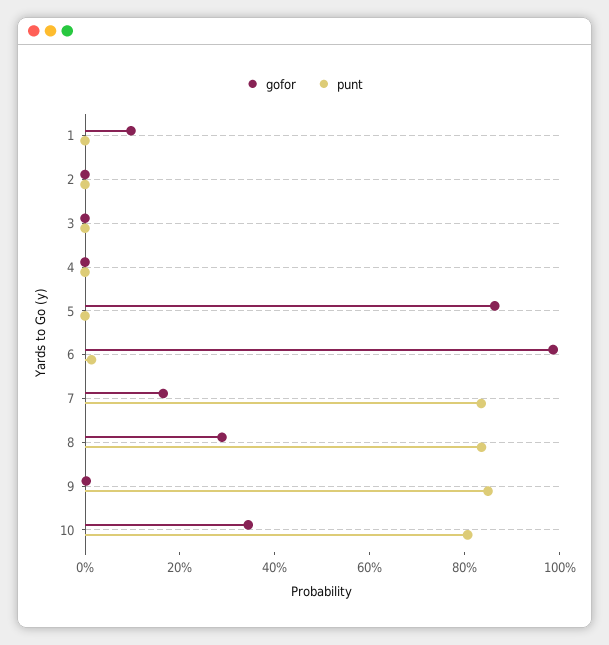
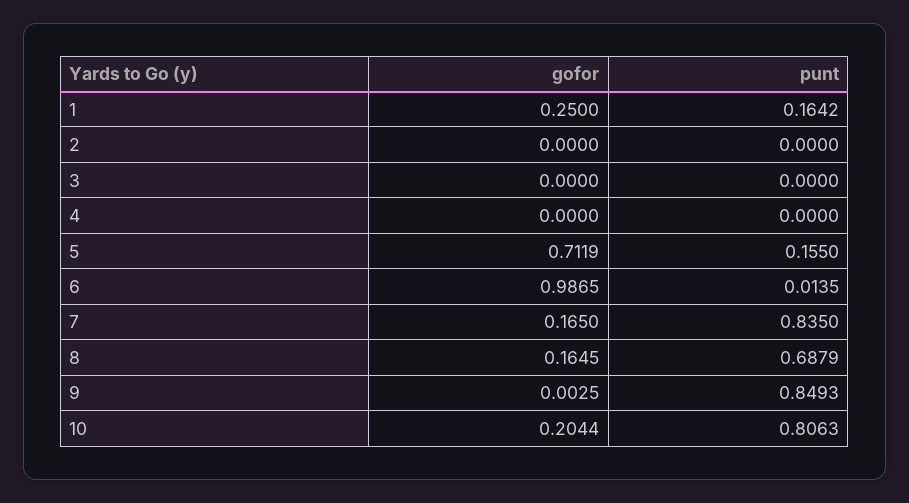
gofor, 1: 0.1 -> 0.25
punt, 1: 0 -> 0.1642
gofor, 5: 0.85 -> 0.7119
punt, 5: 0 -> 0.155
gofor, 8: 0.3 -> 0.1645
punt, 8: 0.85 -> 0.6879
gofor, 10: 0.35 -> 0.2044

